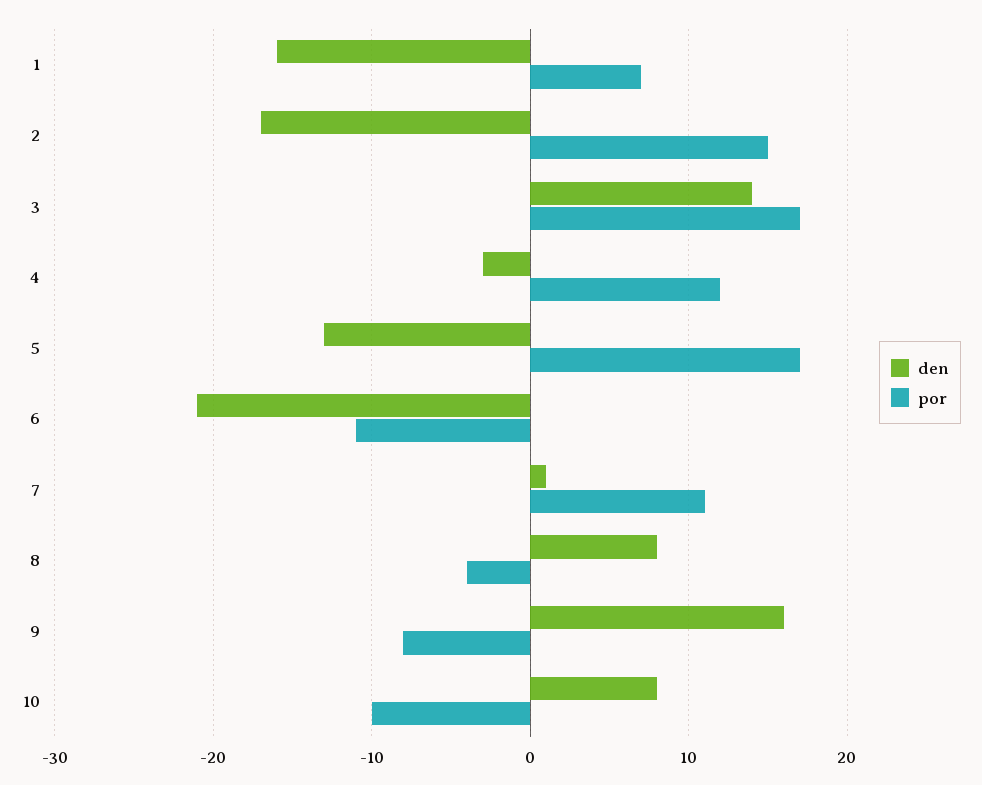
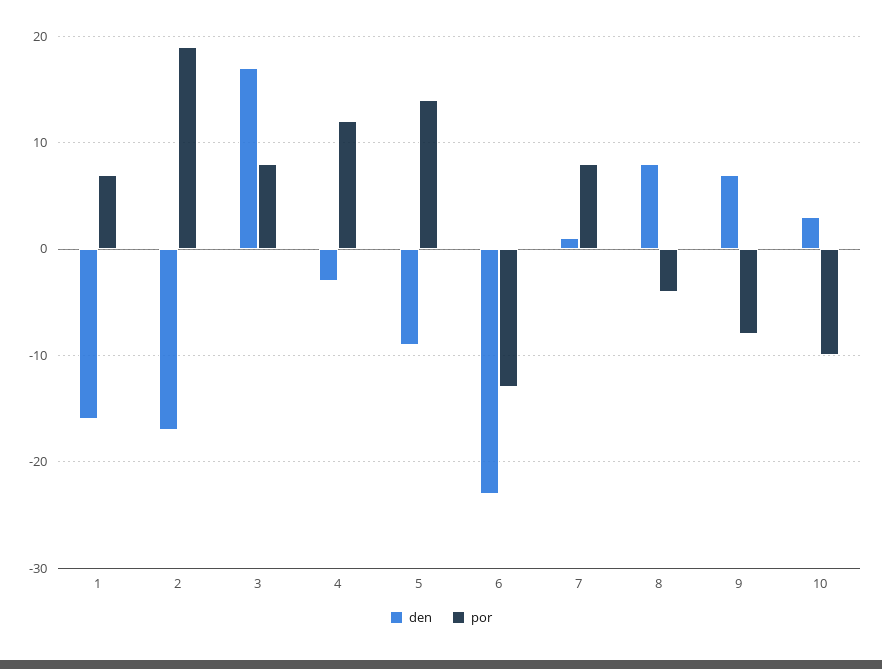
por, 2: 15 -> 19
den, 3: 14 -> 17
por, 3: 17 -> 8
den, 5: -13 -> -9
por, 5: 17 -> 14
den, 6: -21 -> -23
por, 6: -11 -> -13
por, 7: 11 -> 8
den, 9: 16 -> 7
den, 10: 8 -> 3

